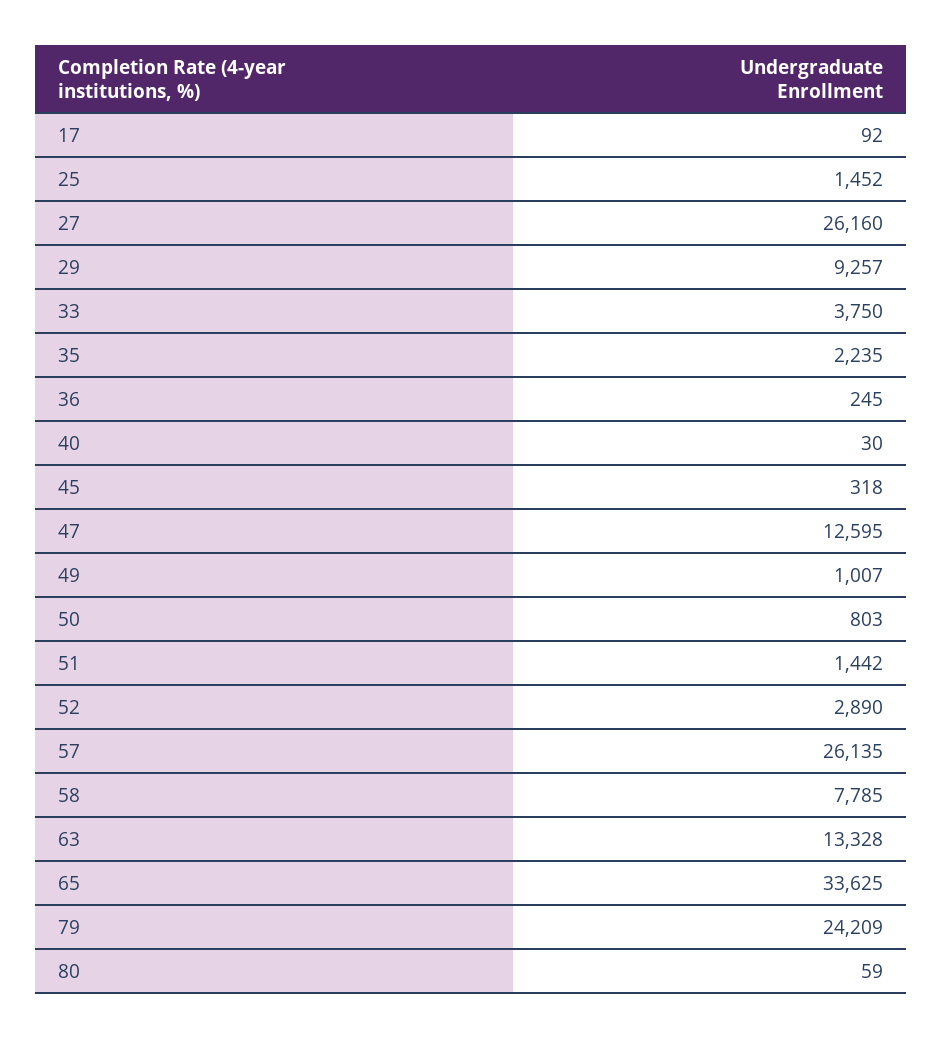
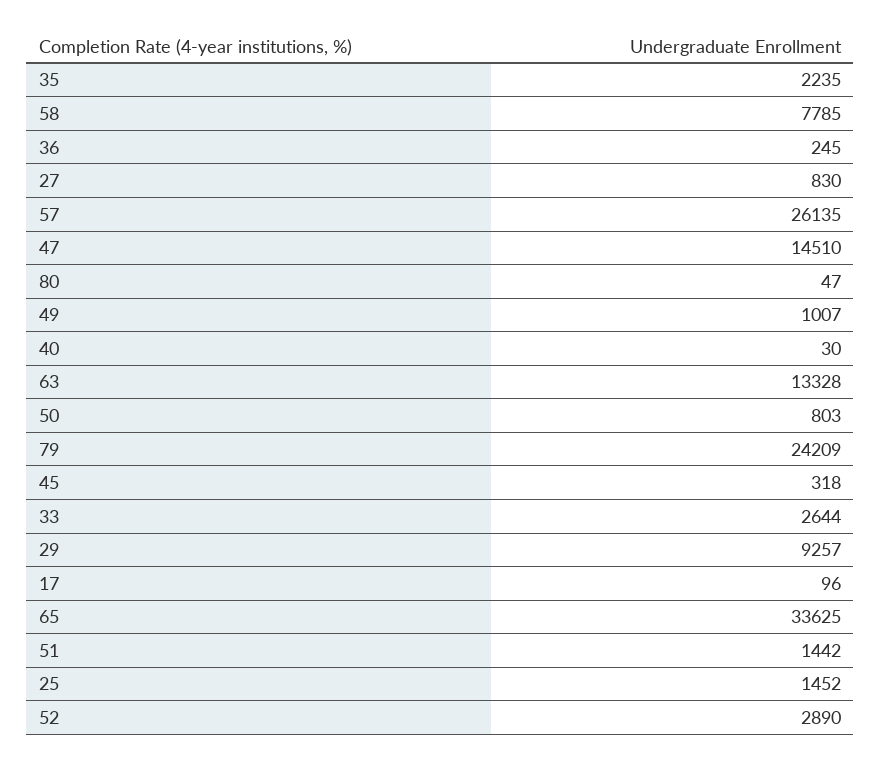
17: 92 -> 96
27: 26160 -> 830
33: 3750 -> 2644
47: 12595 -> 14510
80: 59 -> 47

